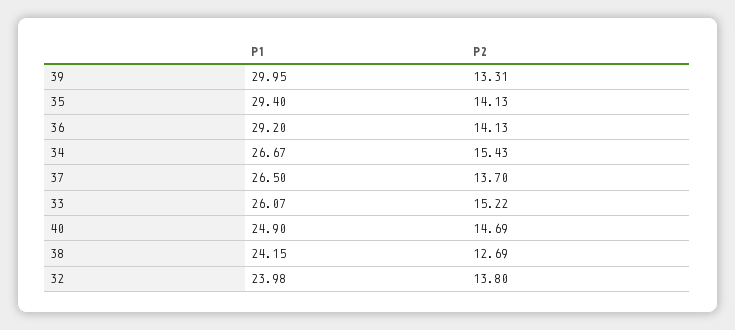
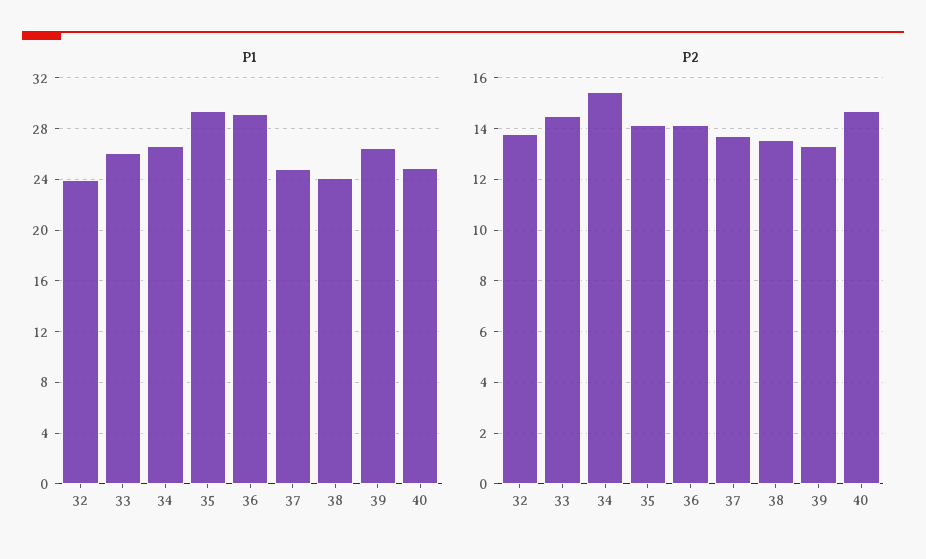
P1, 39: 29.95 -> 26.5
P1, 37: 26.5 -> 25
P2, 33: 15.22 -> 14.5
P2, 38: 12.69 -> 13.5

